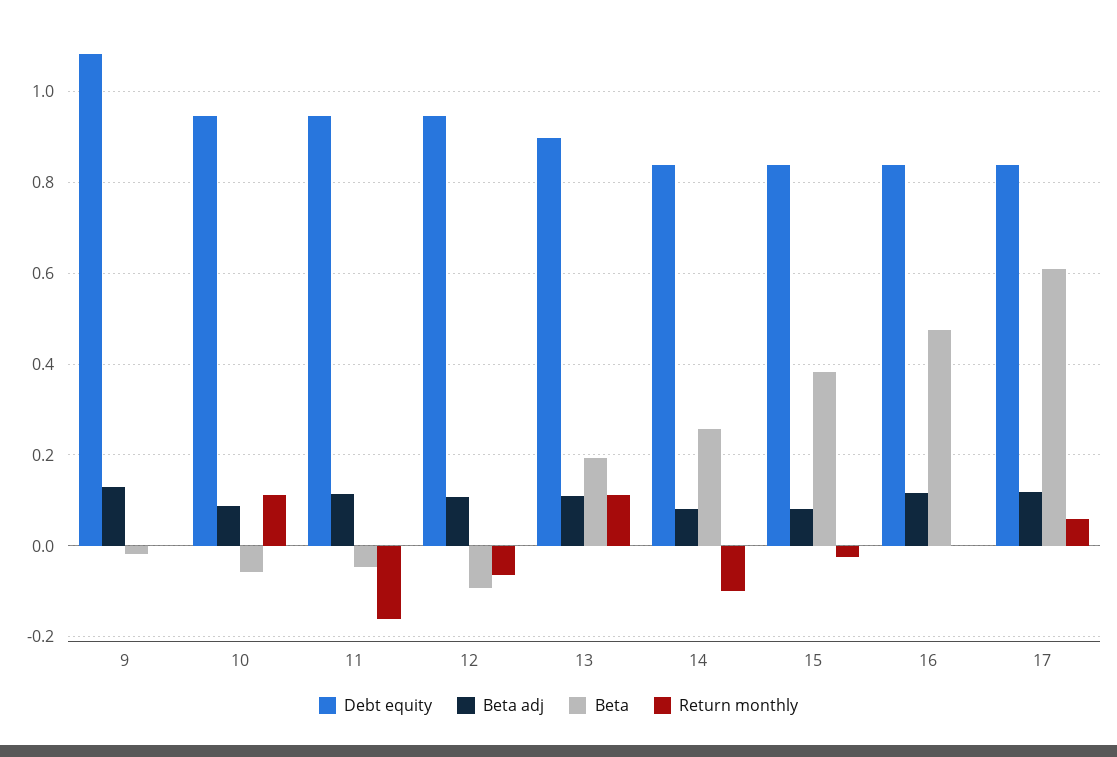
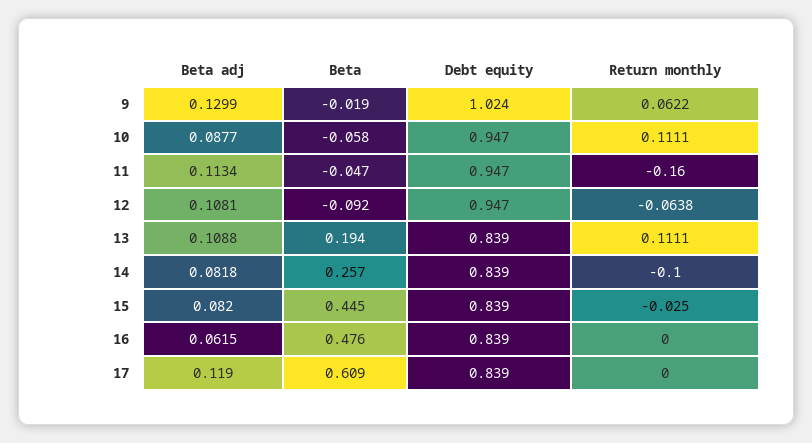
Debt equity, 9: 1.08 -> 1.024
Return monthly, 9: 0 -> 0.0622
Debt equity, 13: 0.9 -> 0.839
Beta, 15: 0.38 -> 0.445
Beta adj, 16: 0.12 -> 0.0615
Return monthly, 17: 0.06 -> 0

